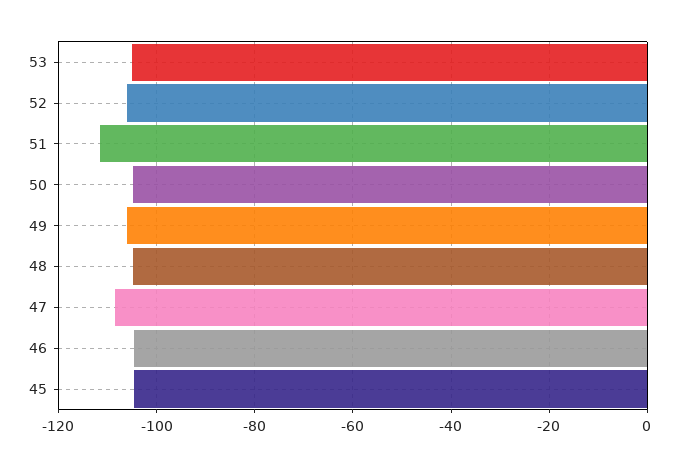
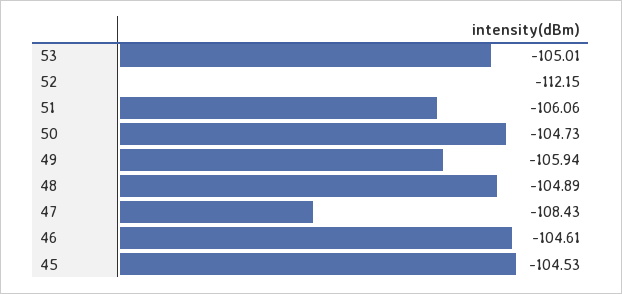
52: -106 -> -112.15
51: -112 -> -106.06

